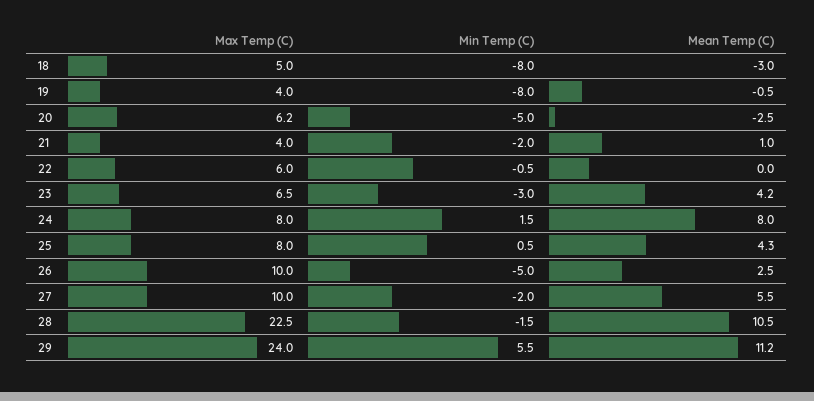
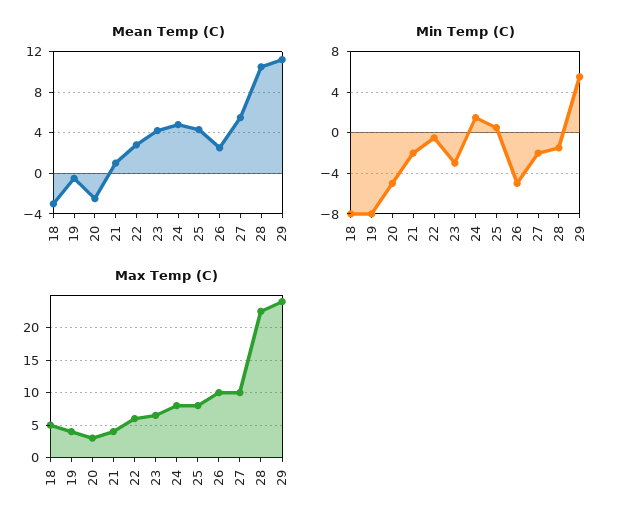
Max Temp (C), 20: 6.2 -> 3
Mean Temp (C), 22: 0 -> 3
Mean Temp (C), 24: 8 -> 5

